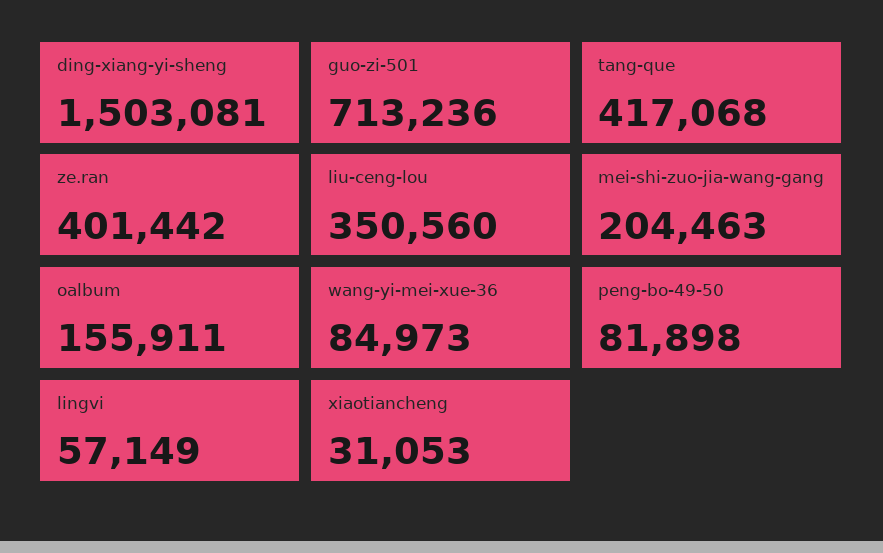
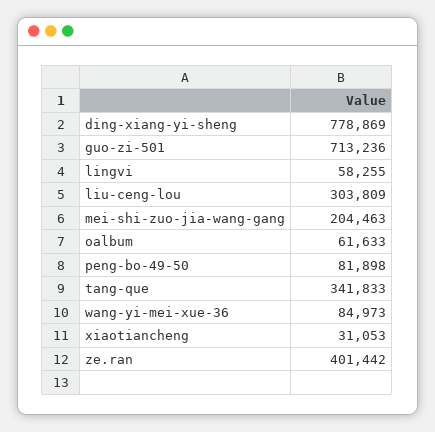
ding-xiang-yi-sheng: 1503081 -> 778869
tang-que: 417068 -> 341833
liu-ceng-lou: 350560 -> 303809
oalbum: 155911 -> 61633
lingvi: 57149 -> 58255

